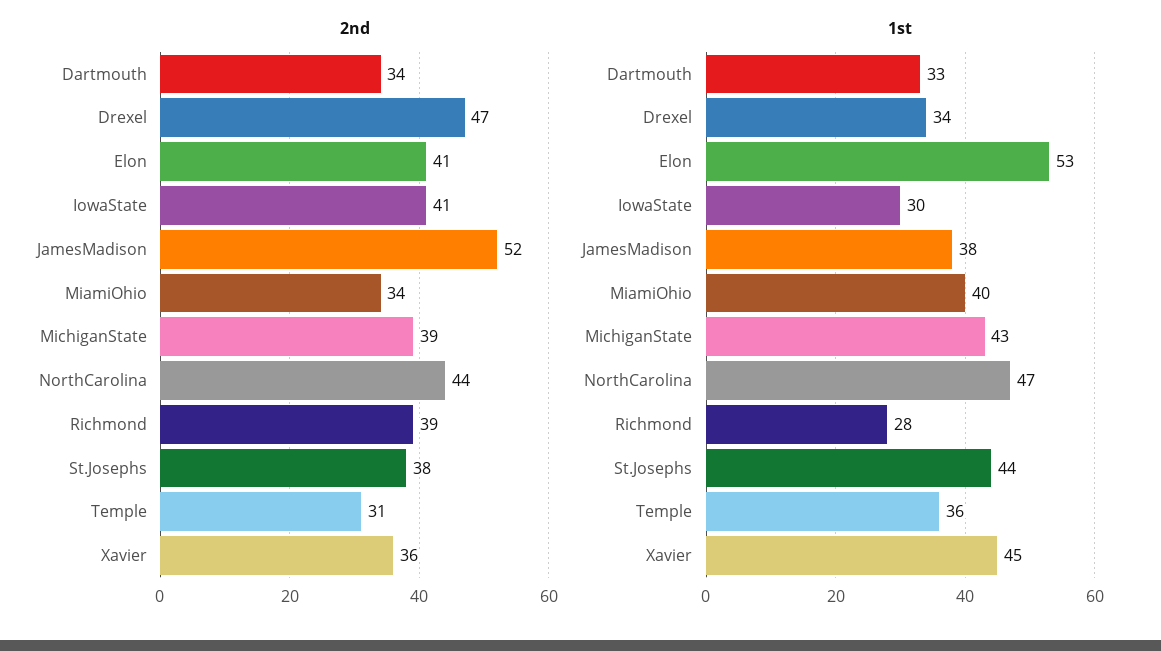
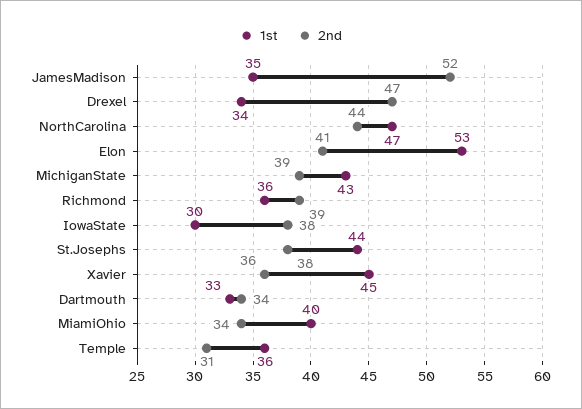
2nd, IowaState: 41 -> 38
1st, JamesMadison: 38 -> 35
1st, Richmond: 28 -> 36

